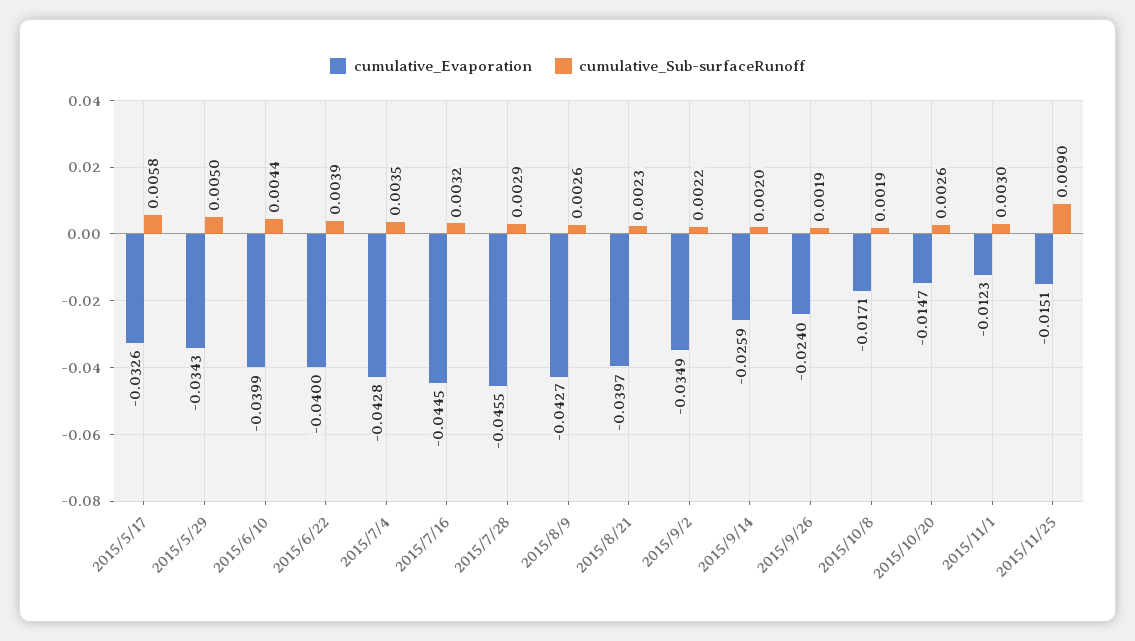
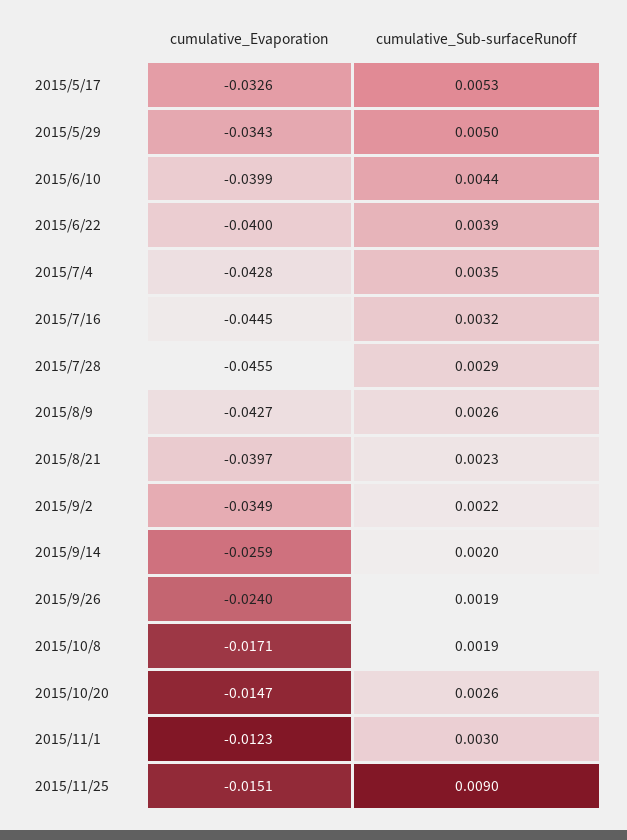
cumulative_Sub-surfaceRunoff, 2015/5/17: 0.0058 -> 0.0053

